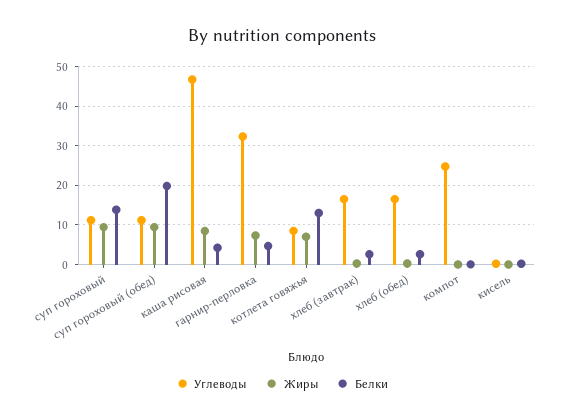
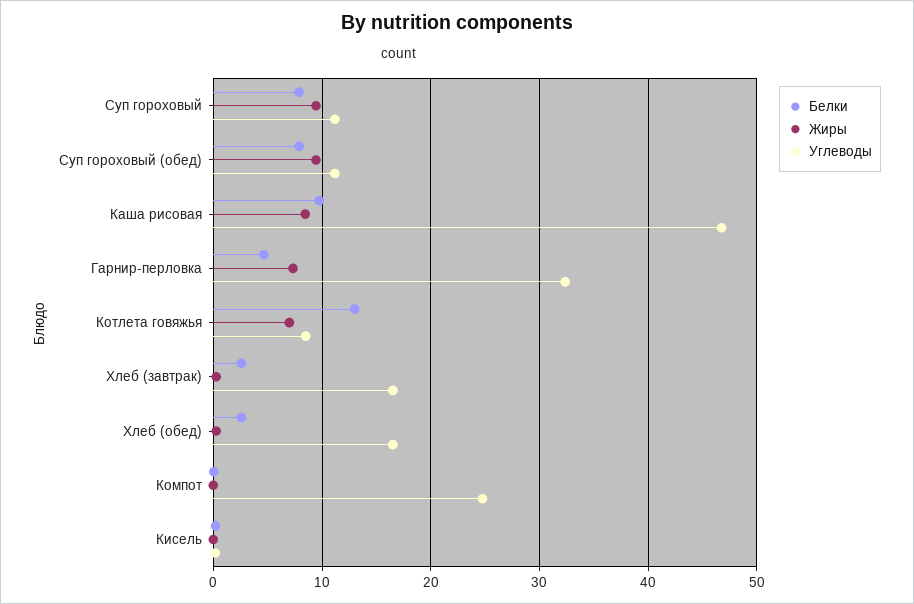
Белки, суп гороховый: 14 -> 8
Белки, суп гороховый (обед): 20 -> 8
Белки, каша рисовая: 4 -> 10

